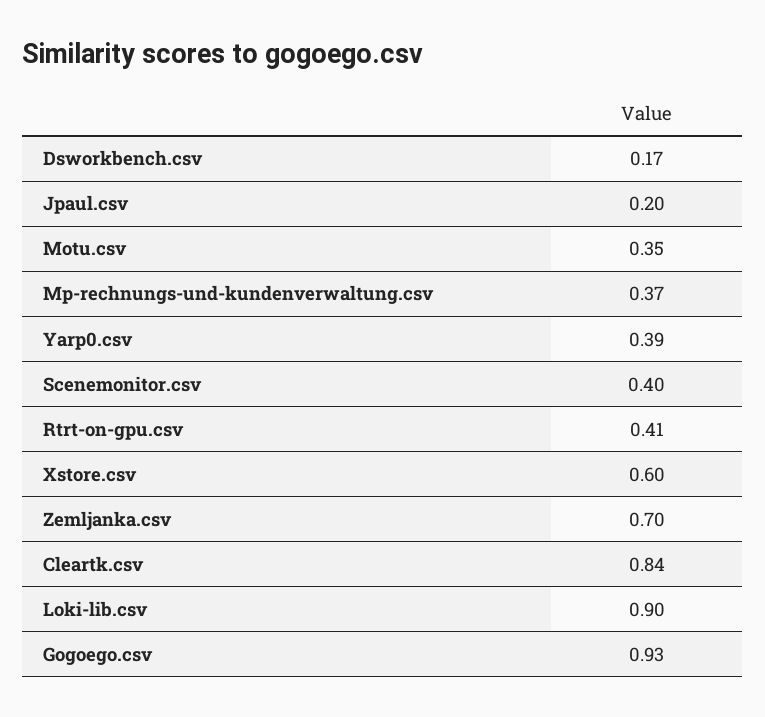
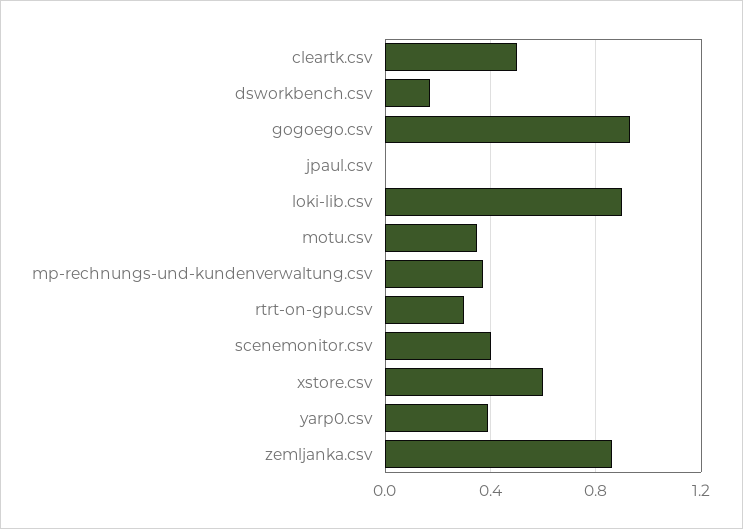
Jpaul.csv: 0.2 -> 0
Rtrt-on-gpu.csv: 0.41 -> 0.3
Zemljanka.csv: 0.7 -> 0.85
Cleartk.csv: 0.84 -> 0.5

